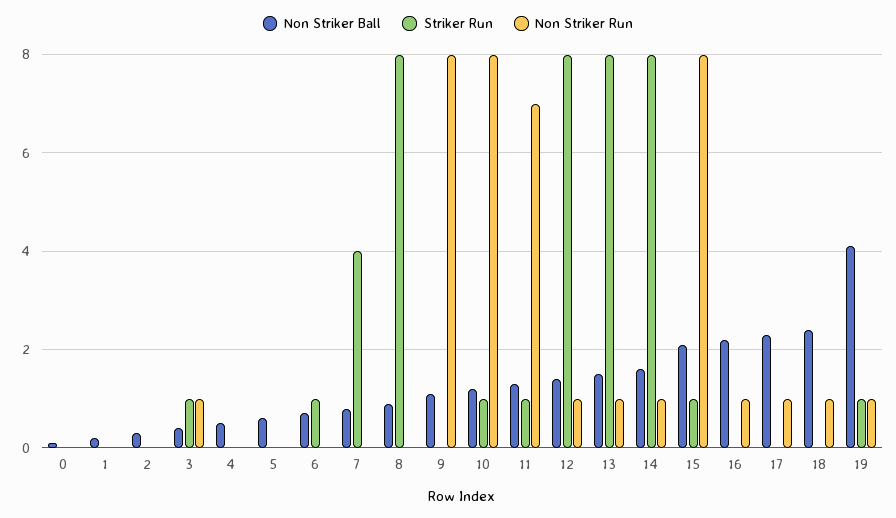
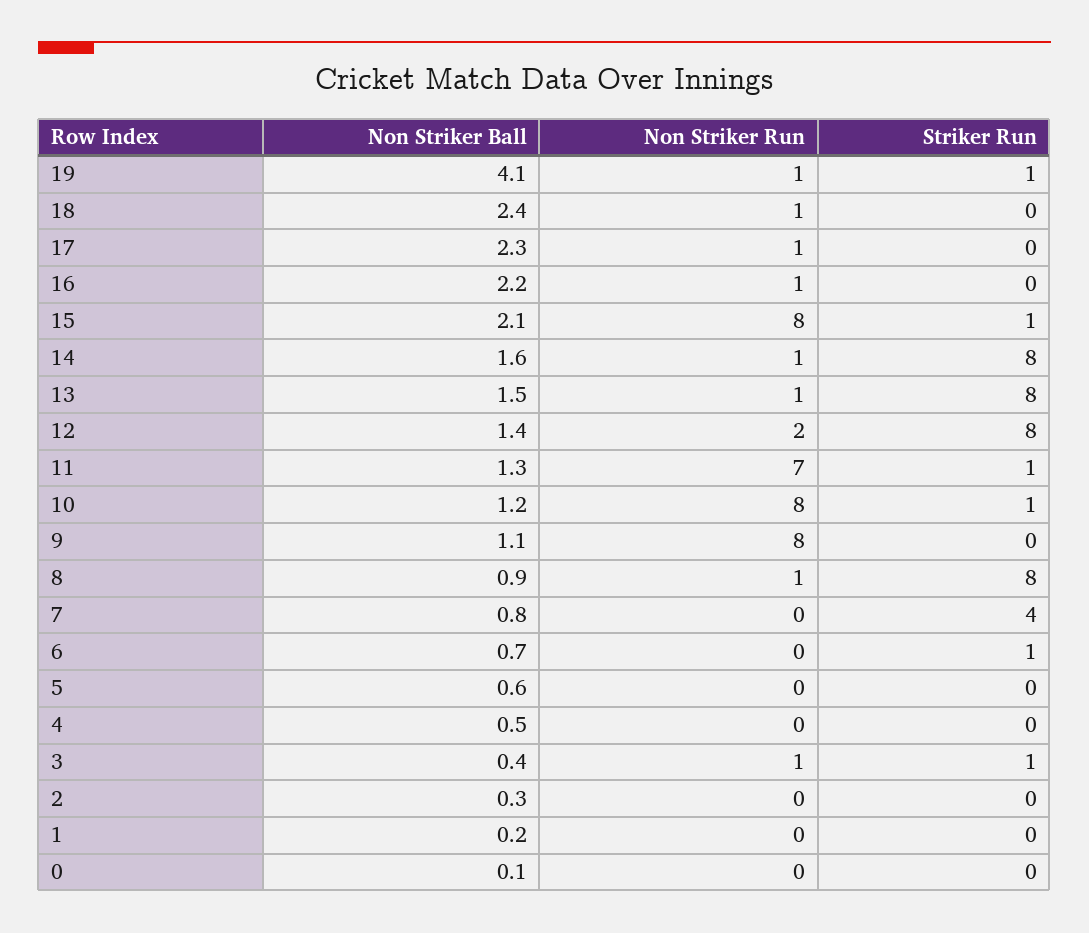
Non Striker Run, 8: 0 -> 1
Non Striker Run, 12: 1 -> 2

